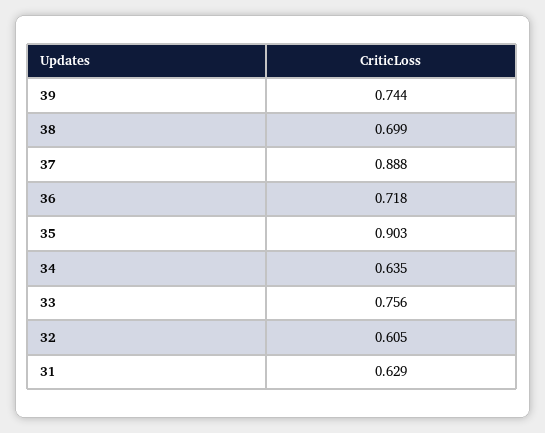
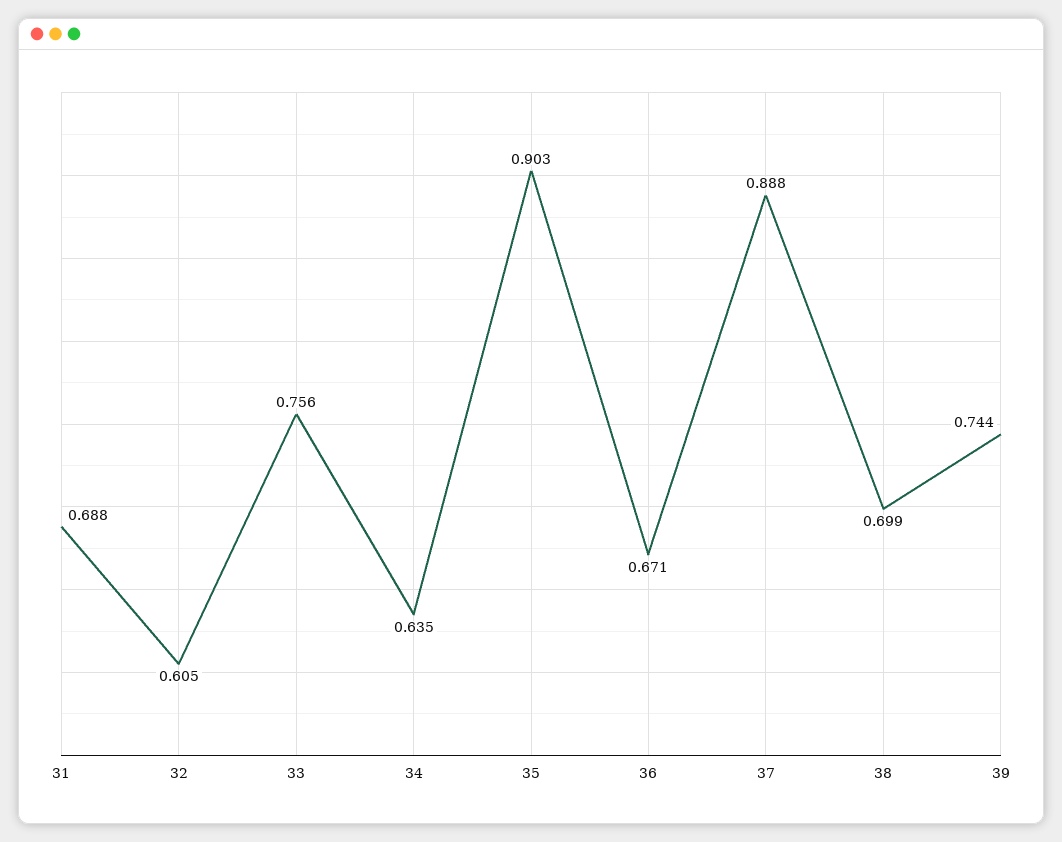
36: 0.718 -> 0.671
31: 0.629 -> 0.688

